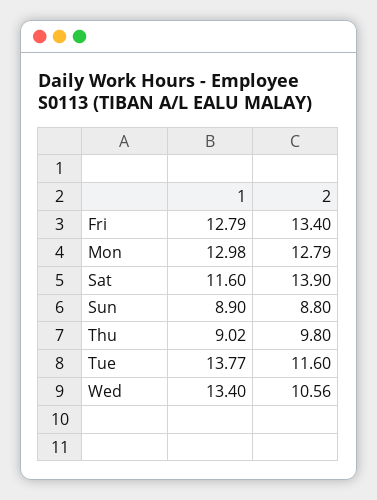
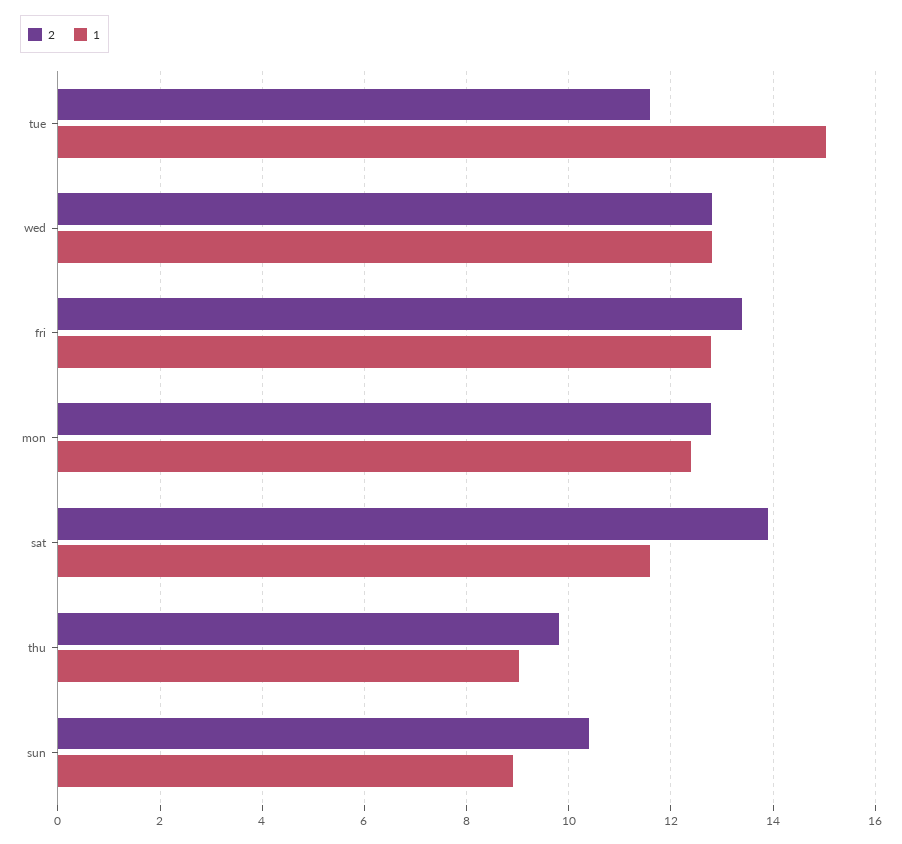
1, Mon: 12.98 -> 12.4
2, Sun: 8.8 -> 10.4
1, Tue: 13.77 -> 15
1, Wed: 13.4 -> 12.8
2, Wed: 10.56 -> 12.8

